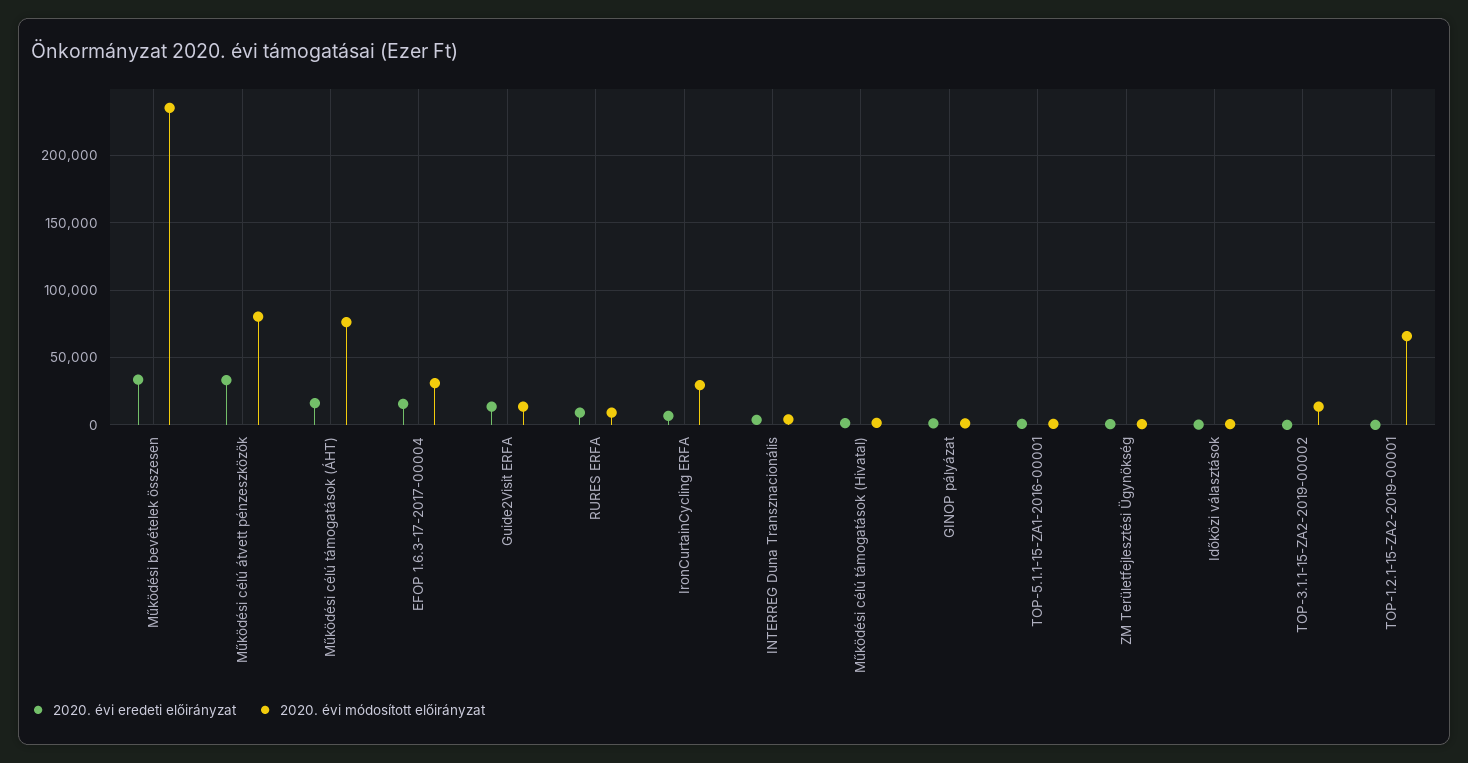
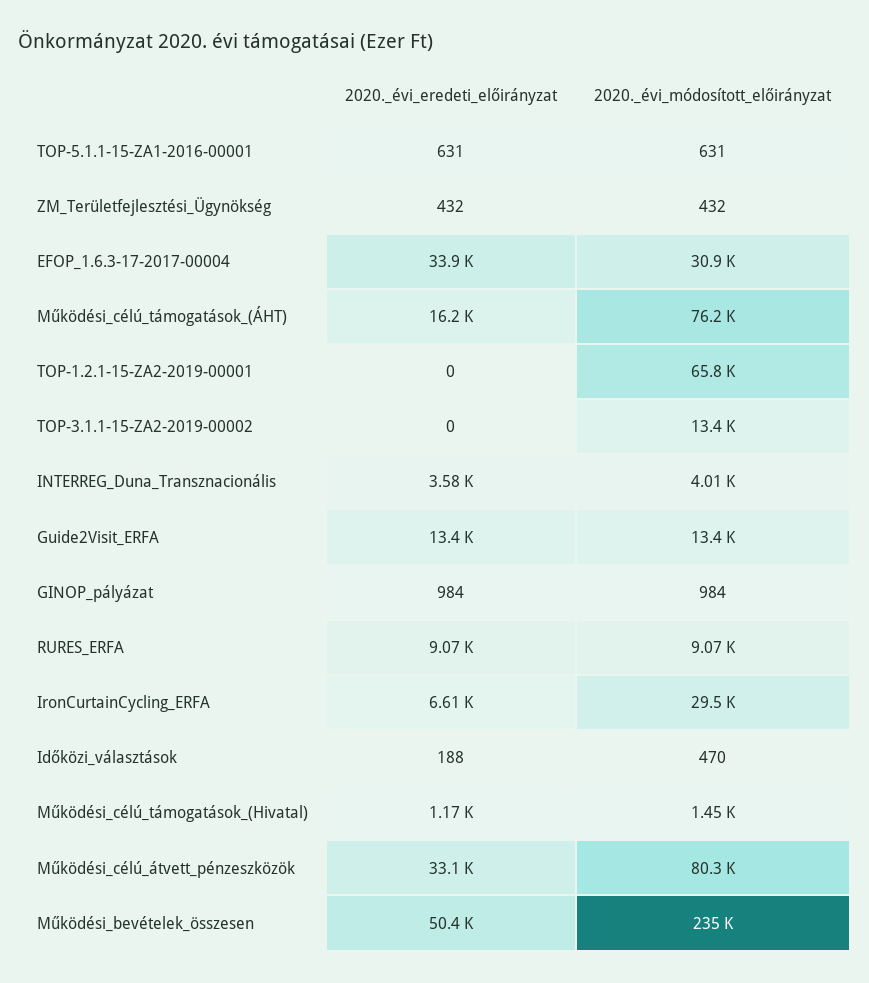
2020. évi eredeti előirányzat, Működési bevételek összesen: 35000 -> 50400
2020. évi eredeti előirányzat, EFOP 1.6.3-17-2017-00004: 15000 -> 33900

